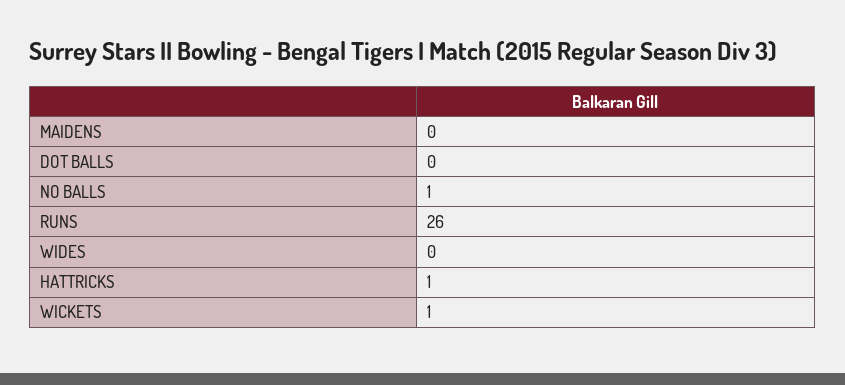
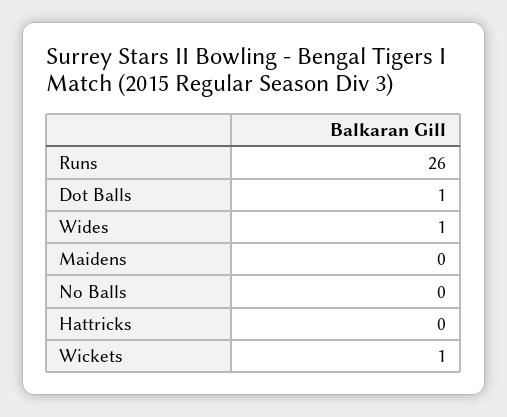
DOT BALLS: 0 -> 1
NO BALLS: 1 -> 0
WIDES: 0 -> 1
HATTRICKS: 1 -> 0

